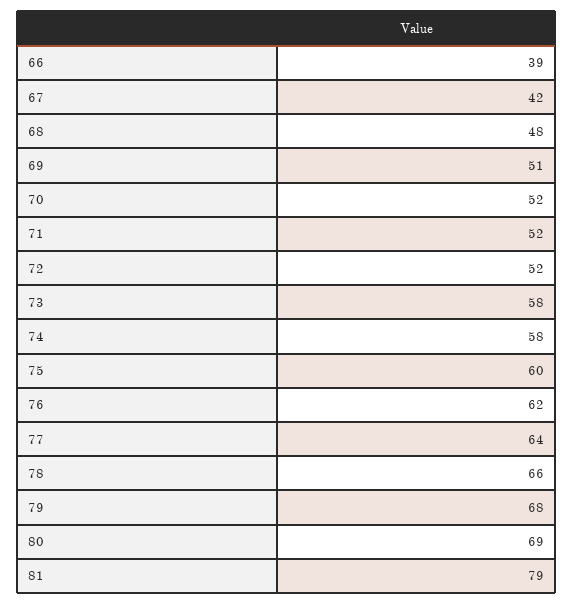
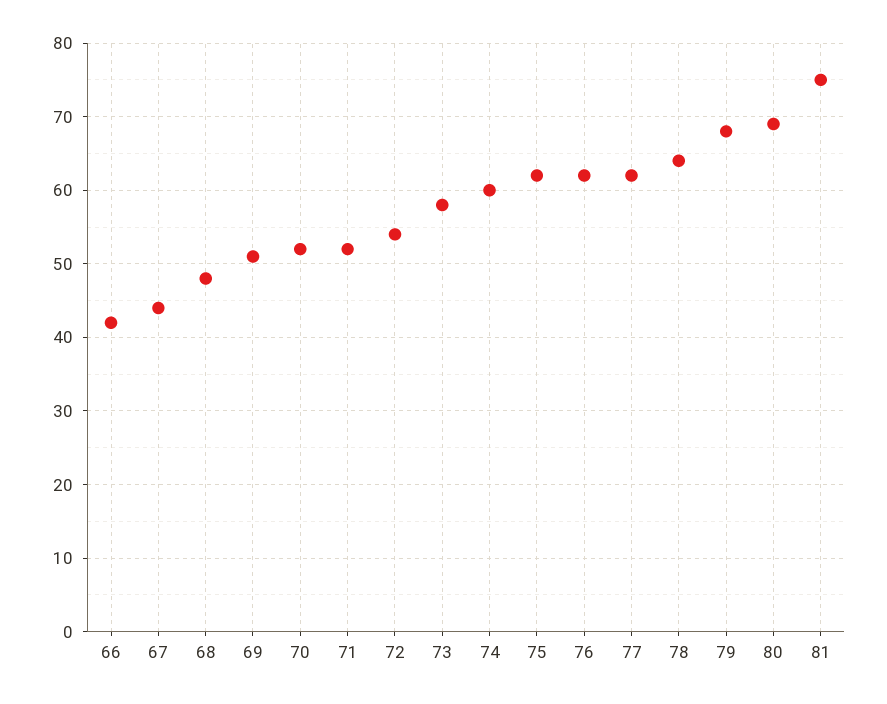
66: 39 -> 42
67: 42 -> 44
72: 52 -> 54
74: 58 -> 60
75: 60 -> 62
77: 64 -> 62
78: 66 -> 64
81: 79 -> 75

